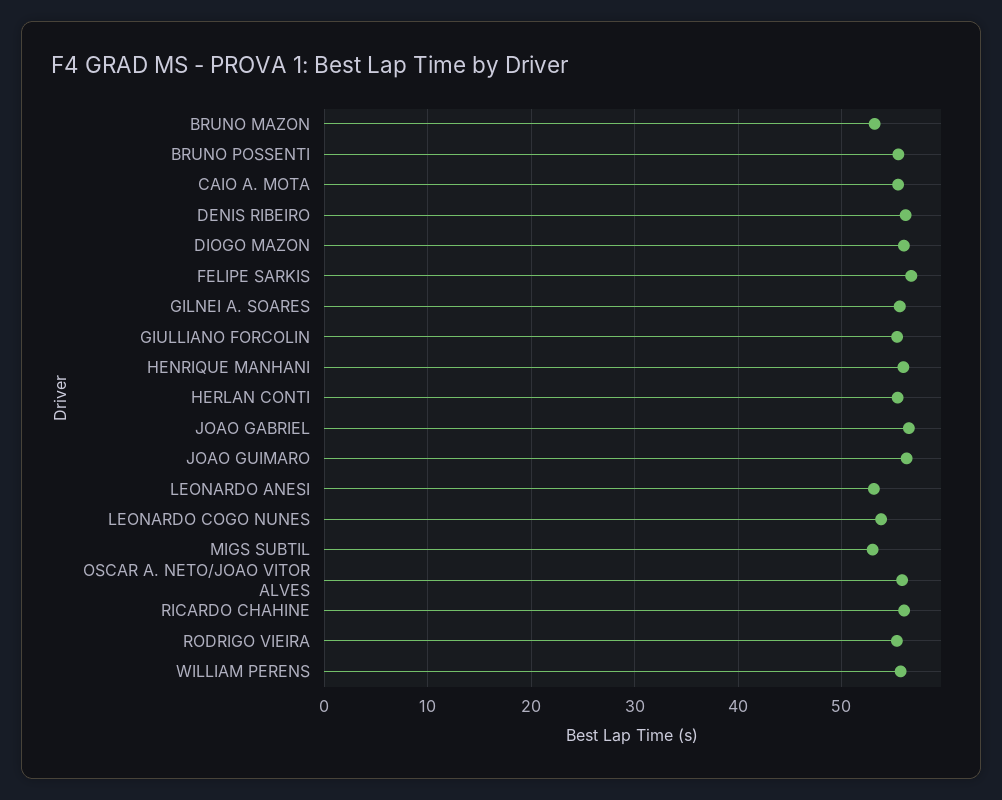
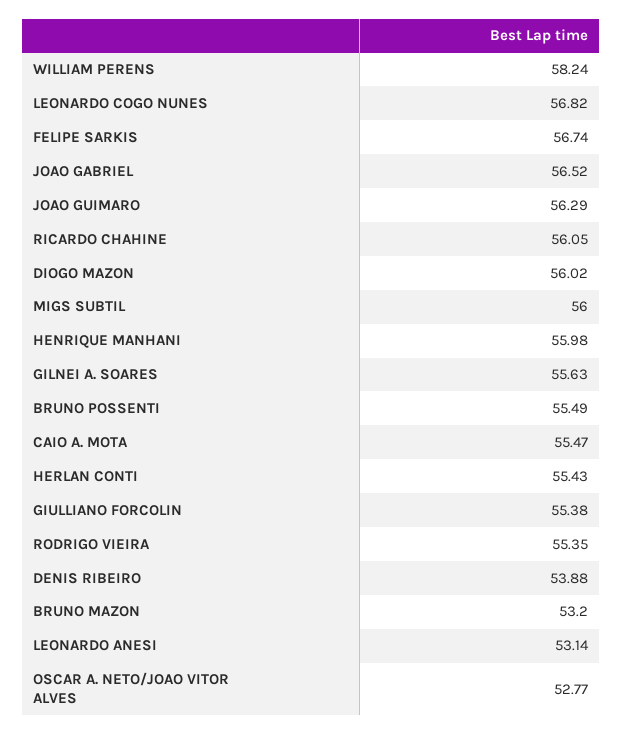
DENIS RIBEIRO: 56 -> 53.88
LEONARDO COGO NUNES: 54 -> 56.82
MIGS SUBTIL: 53 -> 56
OSCAR A. NETO/JOAO VITOR ALVES: 56 -> 52.77
WILLIAM PERENS: 56 -> 58.24

